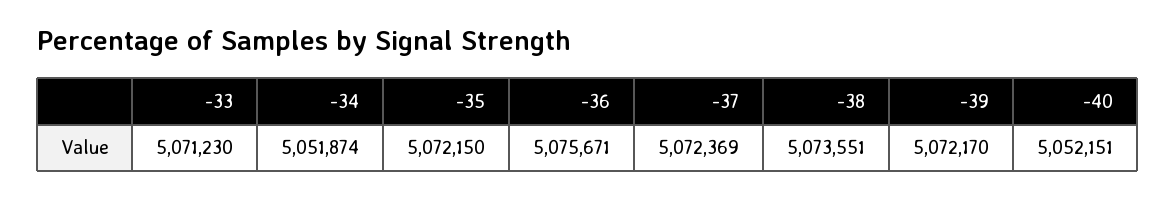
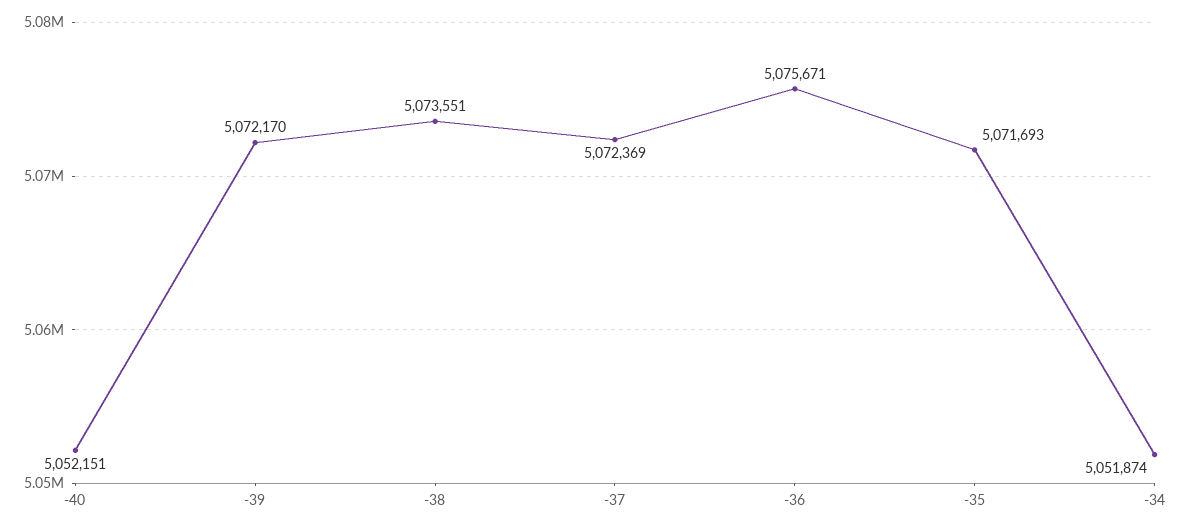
-33: 5071230 -> none
-35: 5072150 -> 5071693

